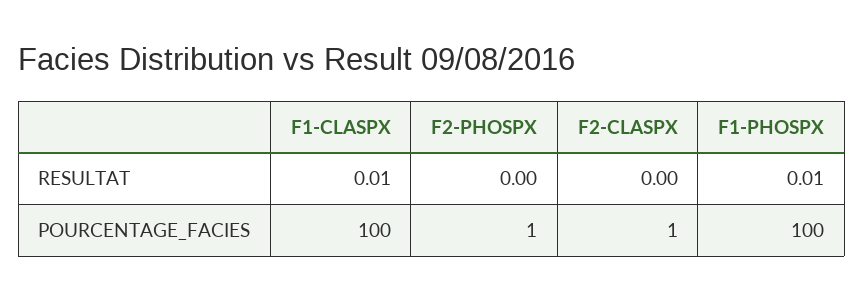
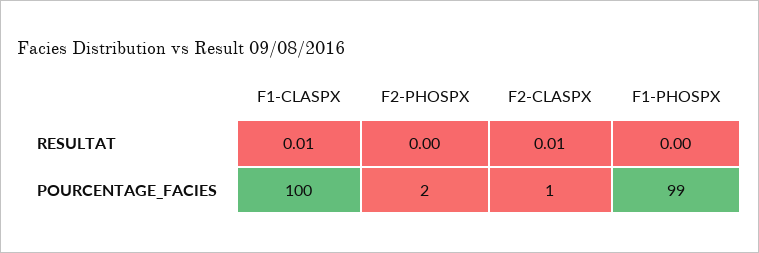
F2-CLASPX, RESULTAT: 0 -> 0.01
F1-PHOSPX, RESULTAT: 0.01 -> 0
F2-PHOSPX, POURCENTAGE_FACIES: 1 -> 2
F1-PHOSPX, POURCENTAGE_FACIES: 100 -> 99

